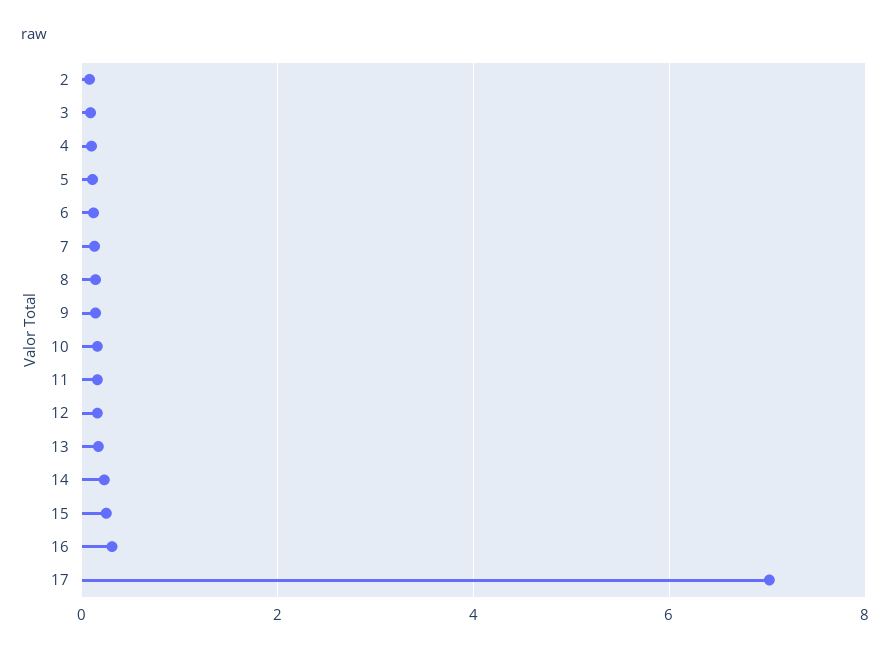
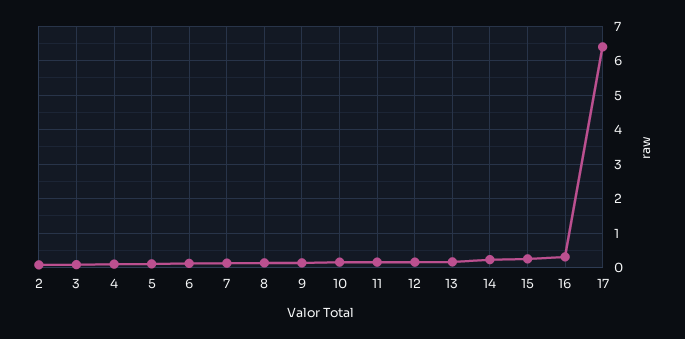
17: 7 -> 6.4

